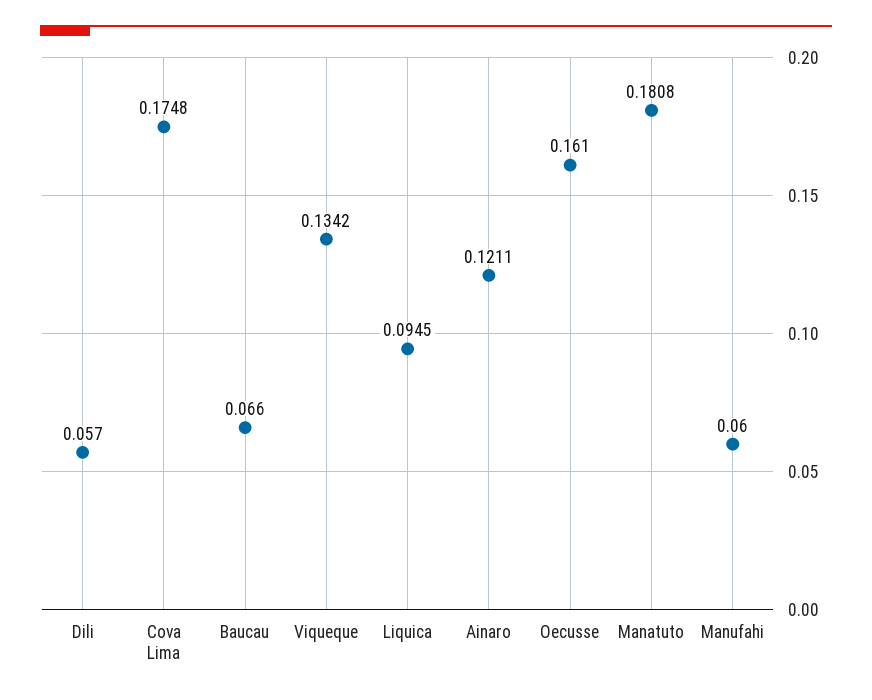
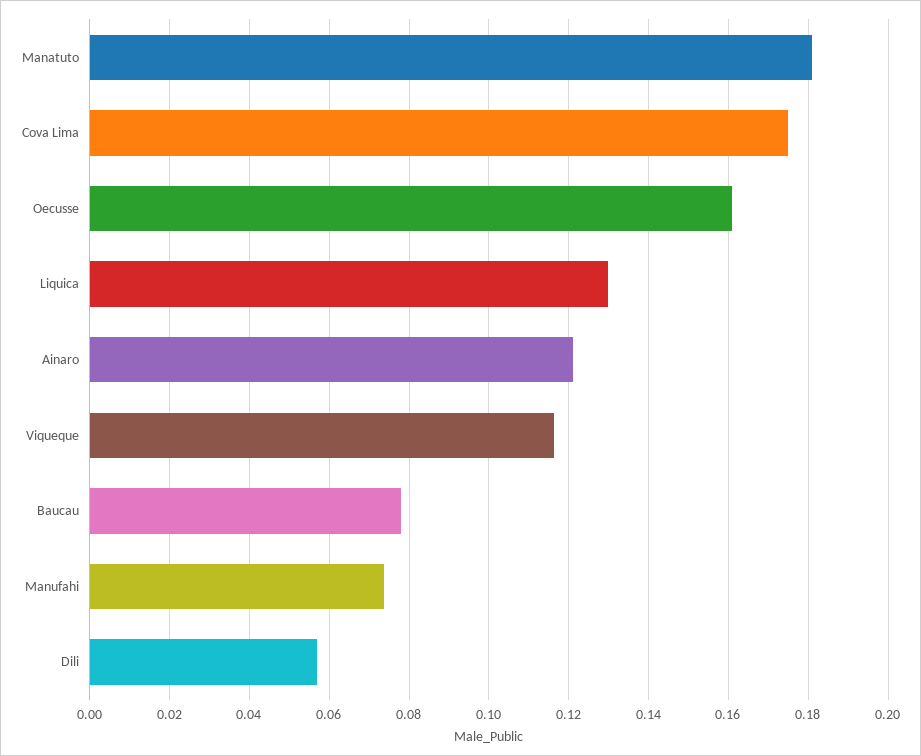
Baucau: 0.066 -> 0.078
Viqueque: 0.1342 -> 0.116
Liquica: 0.0945 -> 0.13
Manufahi: 0.06 -> 0.074

